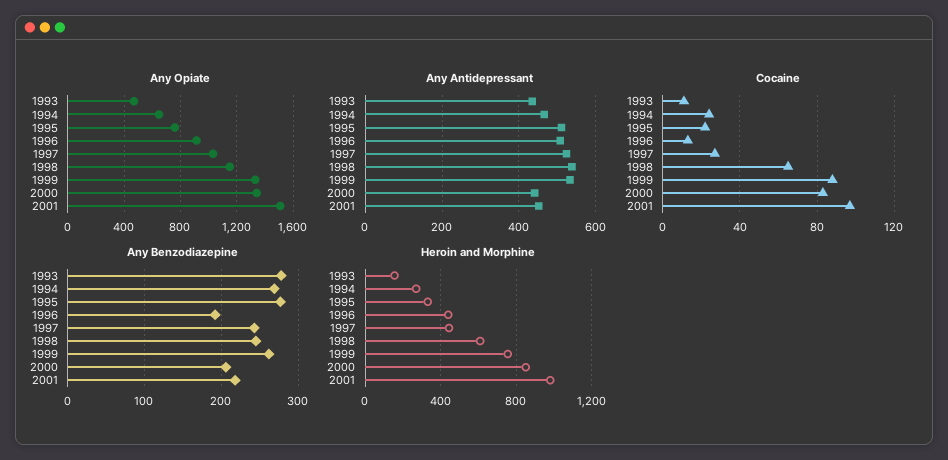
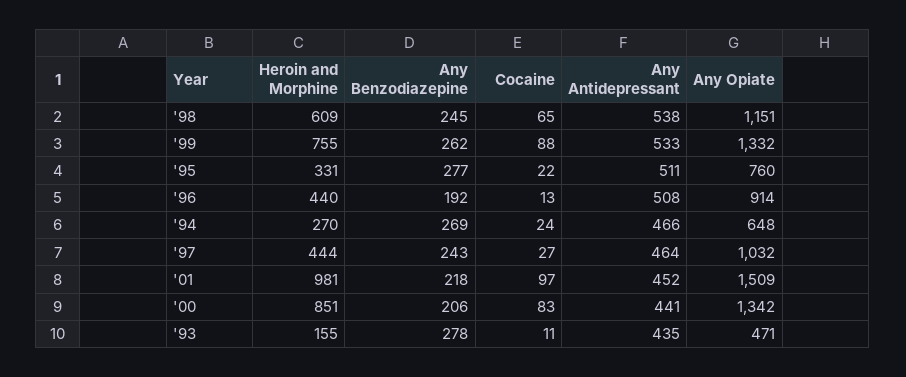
Any Antidepressant, 1997: 520 -> 464

